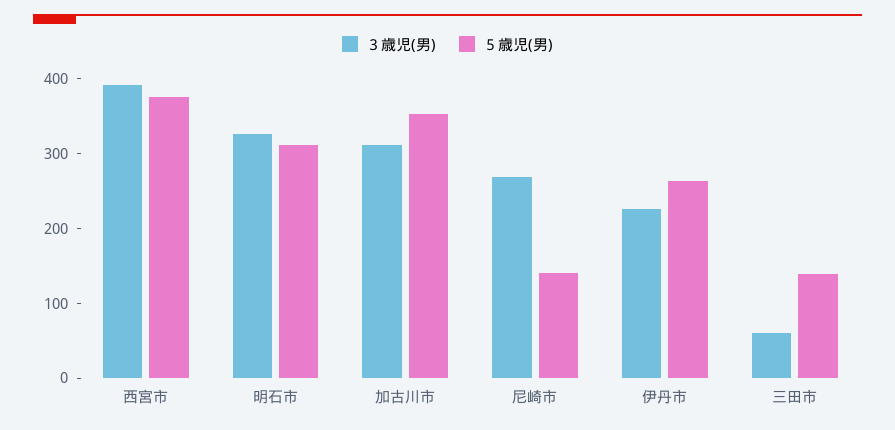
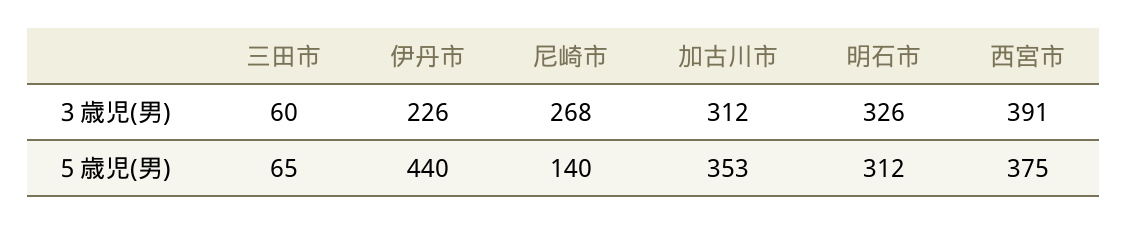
５歳児(男), 伊丹市: 260 -> 440
５歳児(男), 三田市: 140 -> 65

